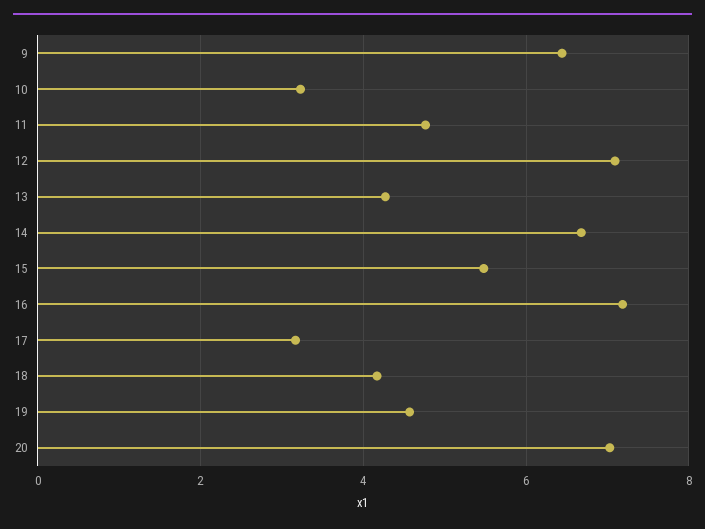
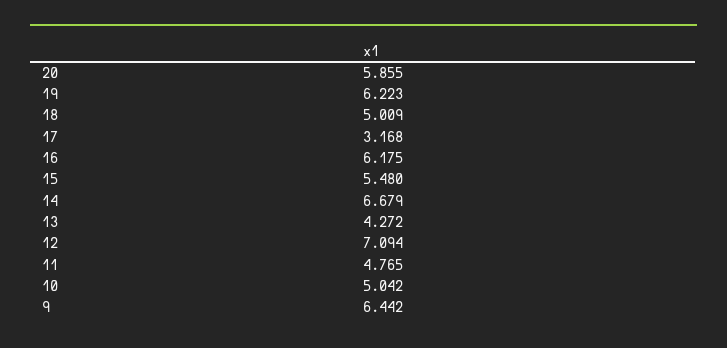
10: 3.2 -> 5.042
16: 7.2 -> 6.175
18: 4.2 -> 5.009
19: 4.6 -> 6.223
20: 7 -> 5.855

